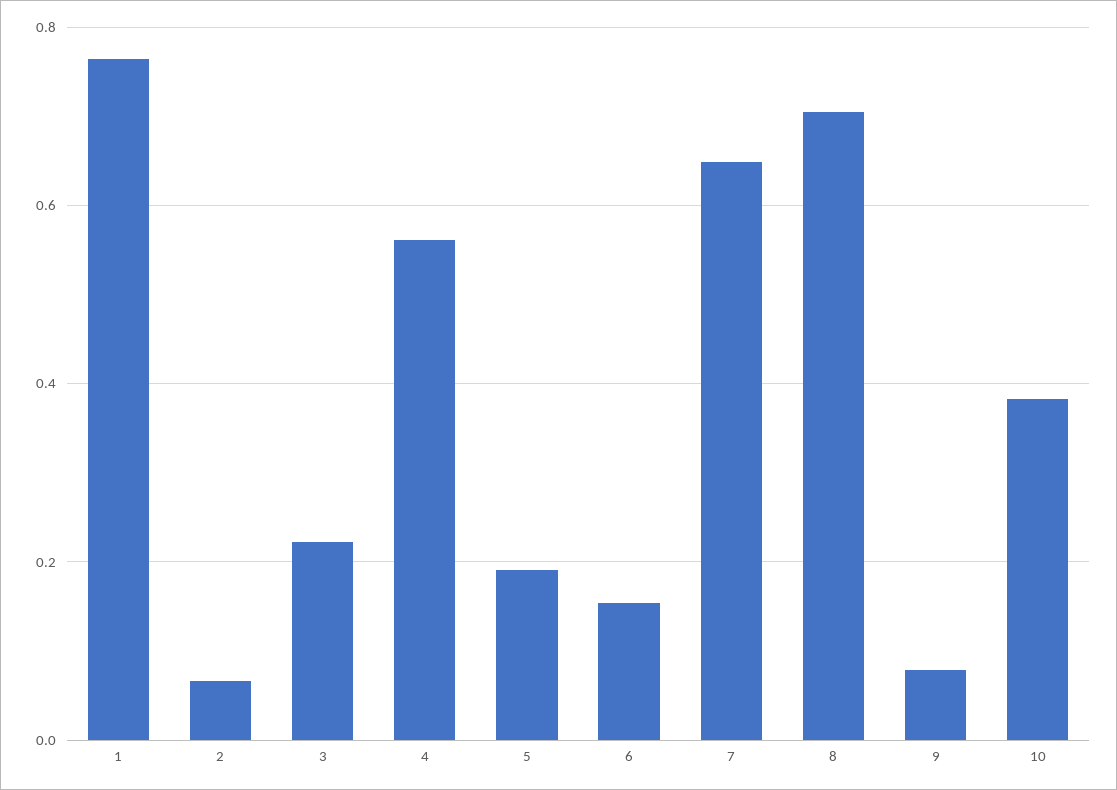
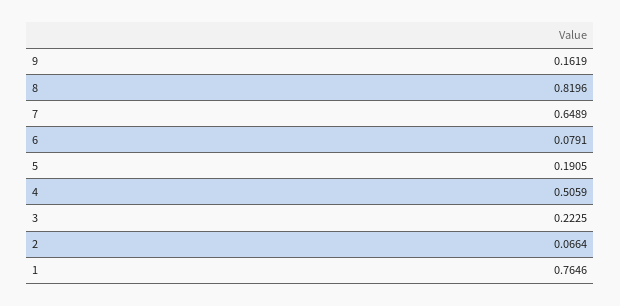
4: 0.56 -> 0.5059
6: 0.16 -> 0.0791
8: 0.7 -> 0.8196
9: 0.08 -> 0.1619
10: 0.38 -> none

